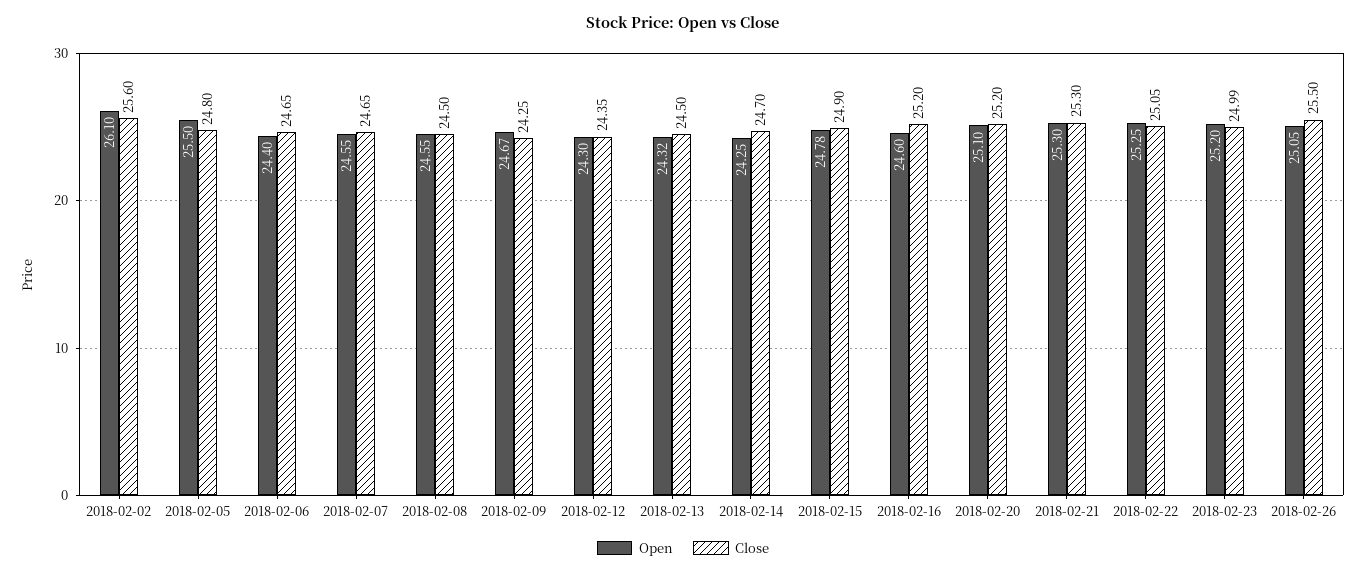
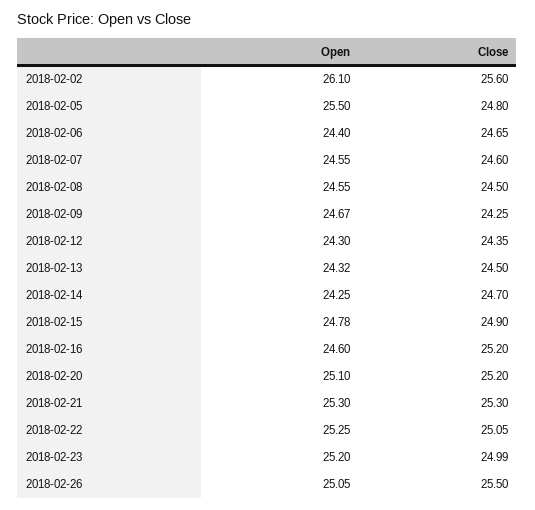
Close, 2018-02-07: 24.65 -> 24.6

